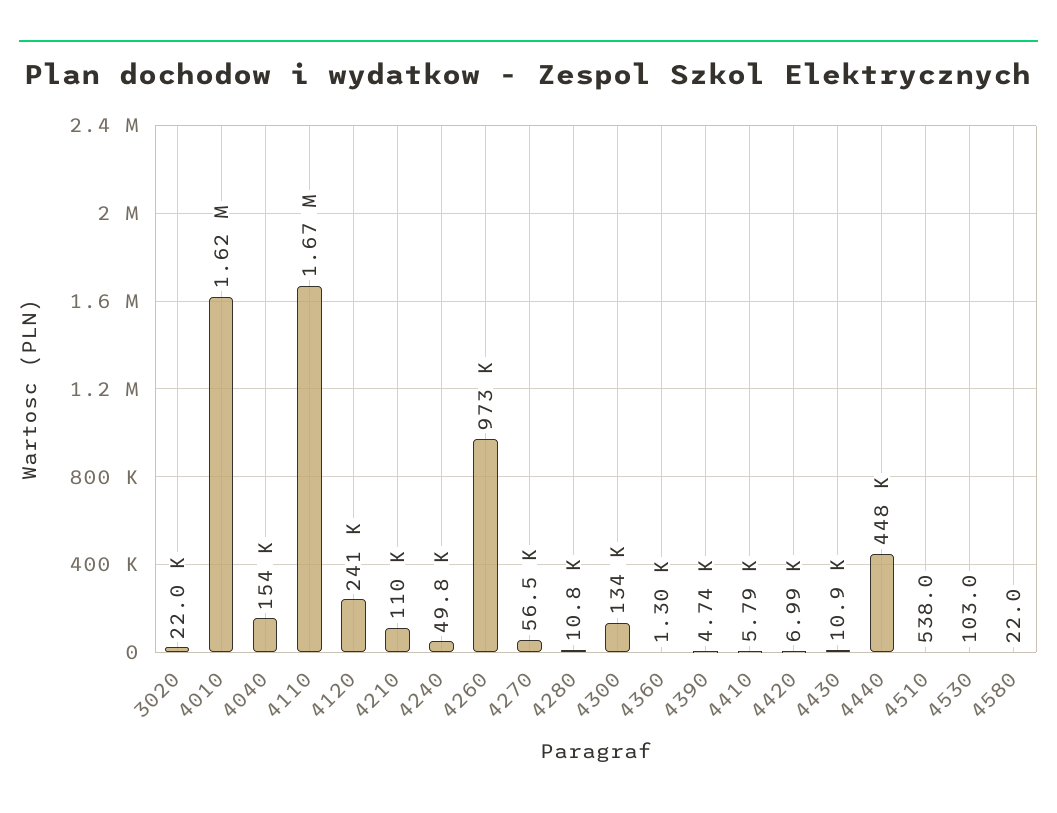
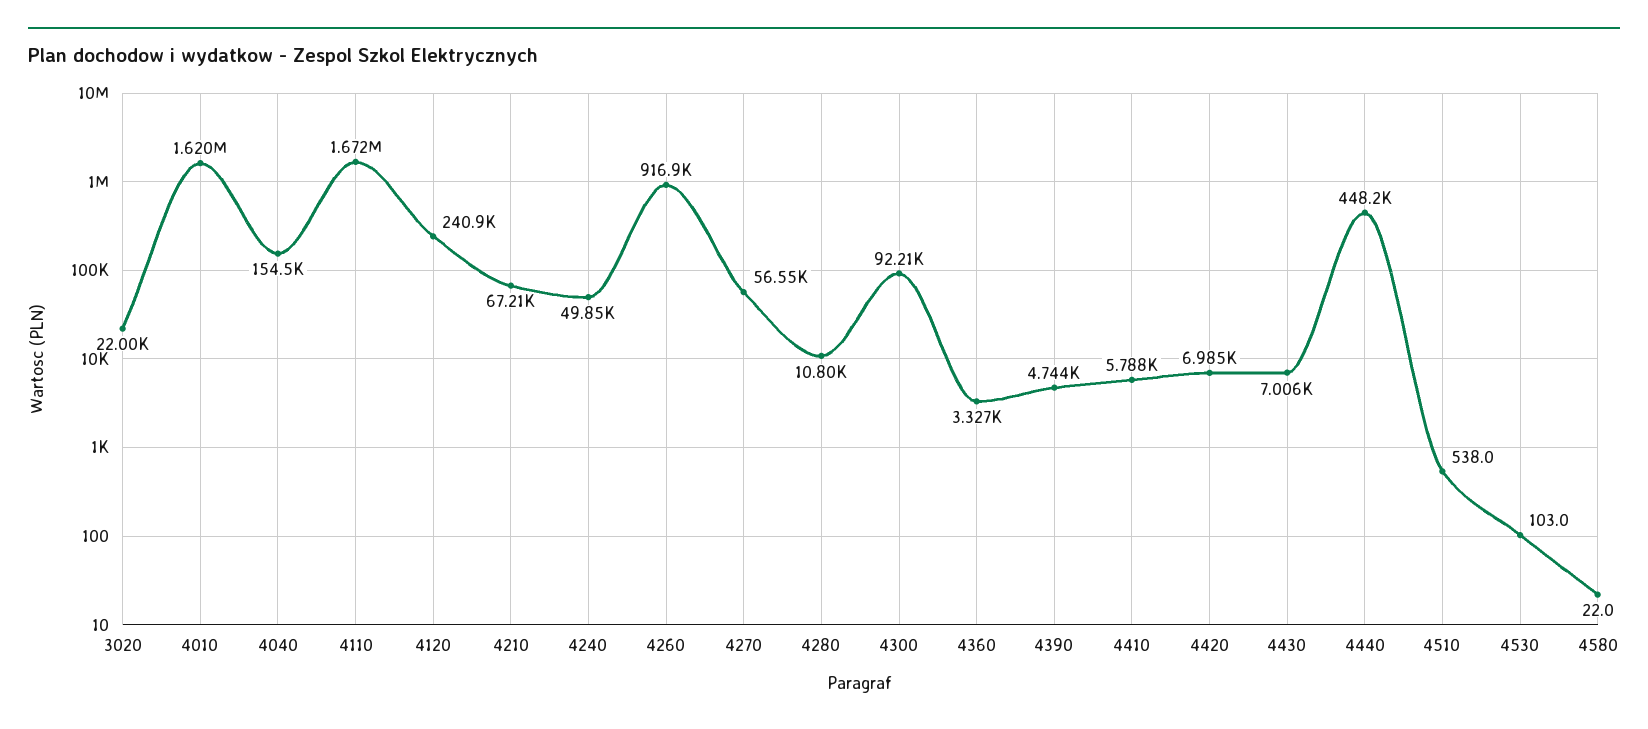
4210: 110000 -> 67210
4260: 973000 -> 916900
4300: 134000 -> 92210
4360: 1300 -> 3327
4430: 10900 -> 7006

